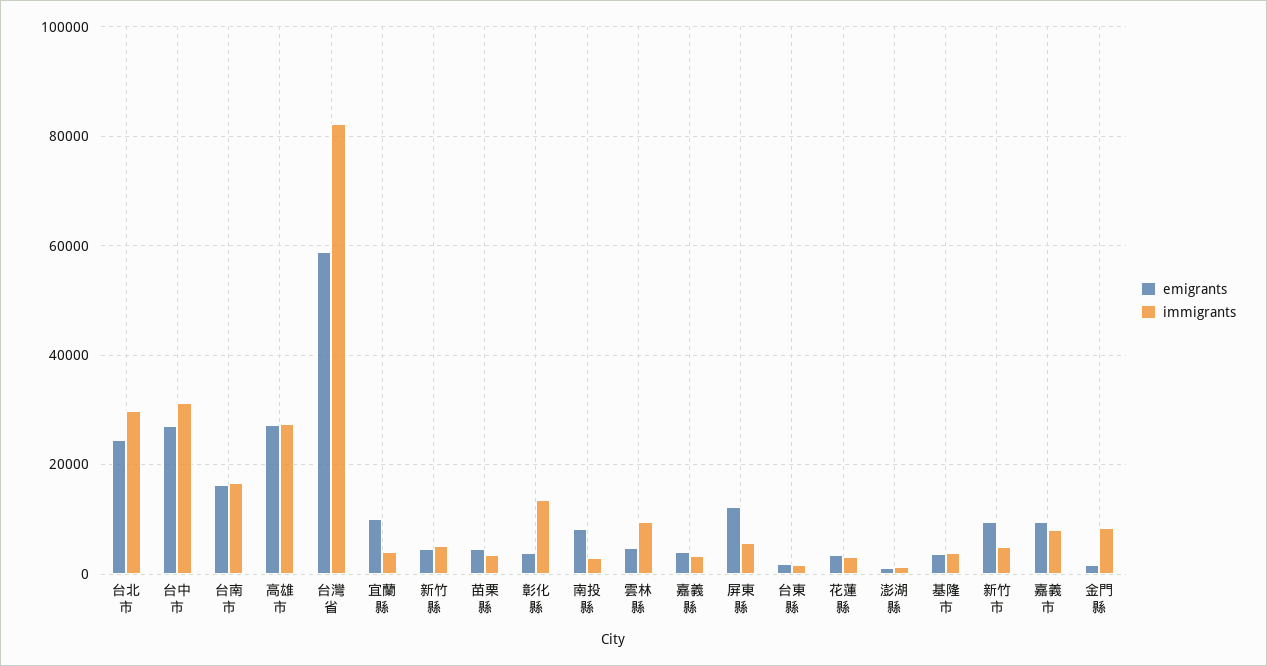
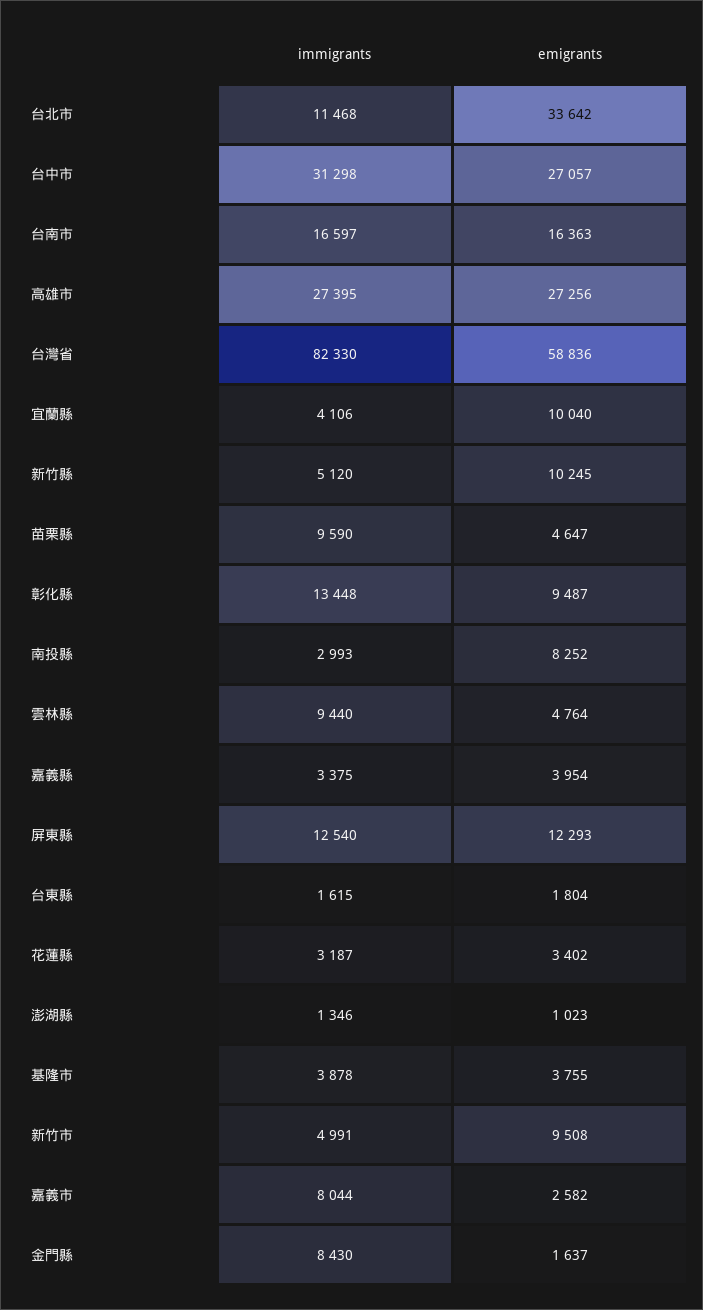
emigrants, 台北市: 24000 -> 33642
immigrants, 台北市: 30000 -> 11468
emigrants, 新竹縣: 4000 -> 10245
immigrants, 苗栗縣: 4000 -> 9590
emigrants, 彰化縣: 4000 -> 9487
immigrants, 屏東縣: 6000 -> 12540
emigrants, 嘉義市: 10000 -> 2582

